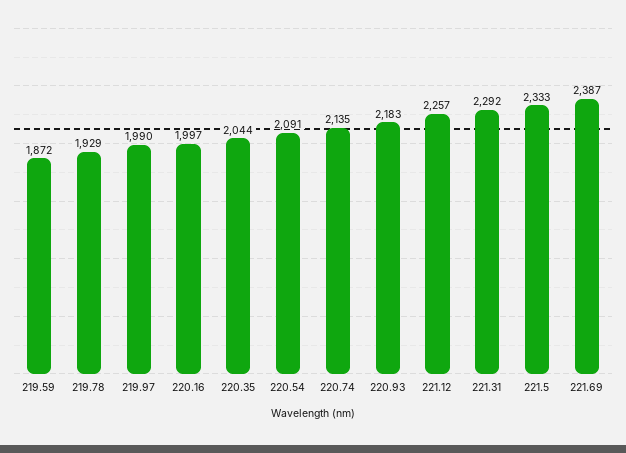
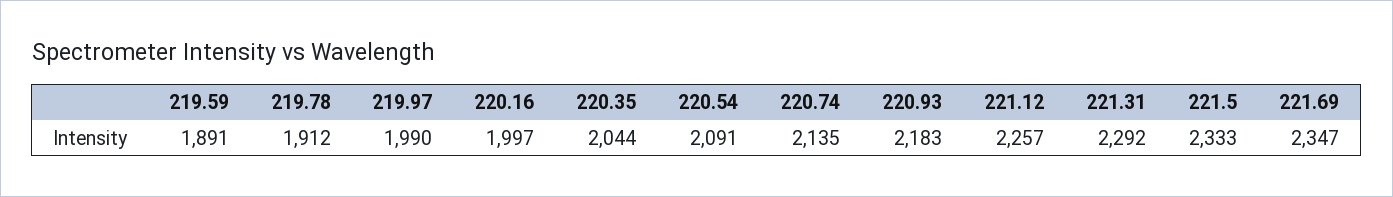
219.59: 1872 -> 1891
219.78: 1929 -> 1912
221.69: 2387 -> 2347

